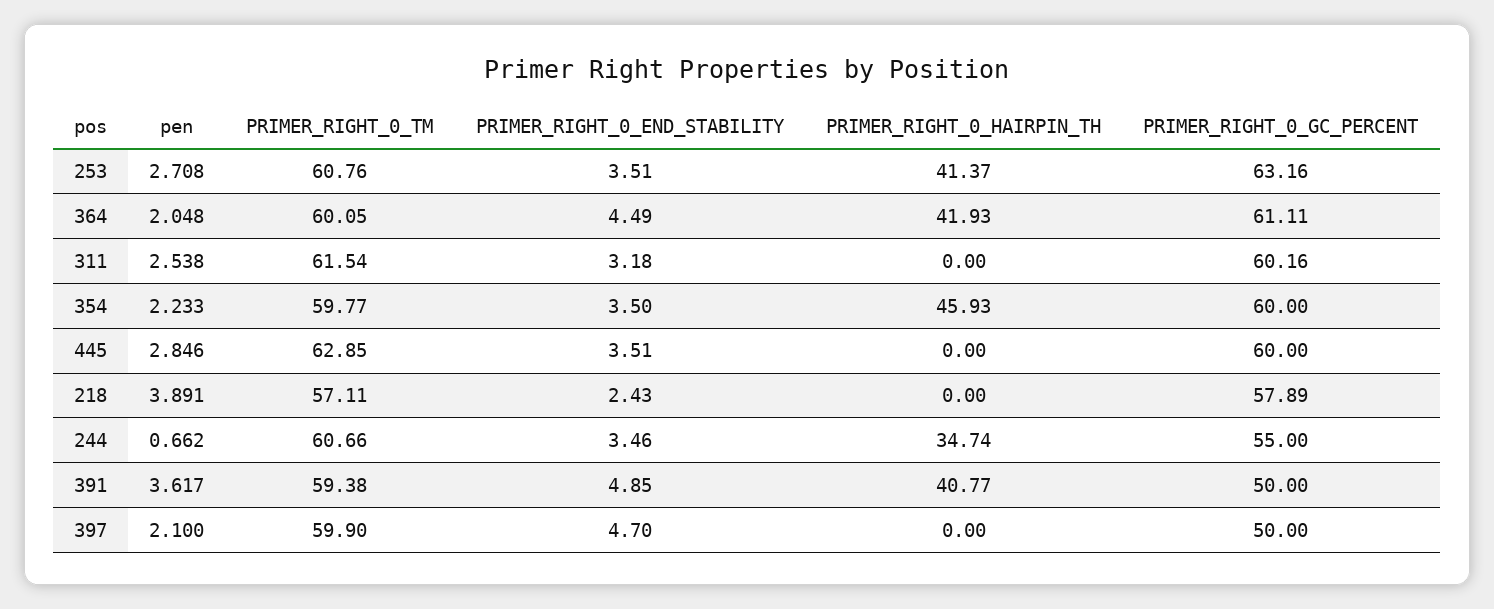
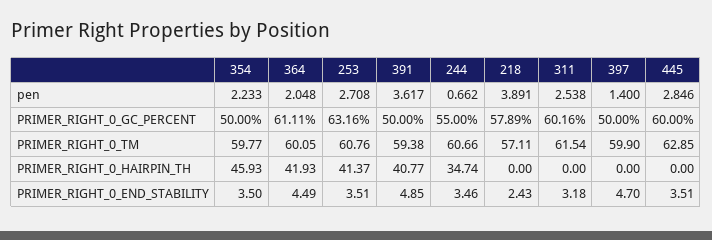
PRIMER_RIGHT_0_GC_PERCENT, 354: 60 -> 50
pen, 397: 2.1 -> 1.4

